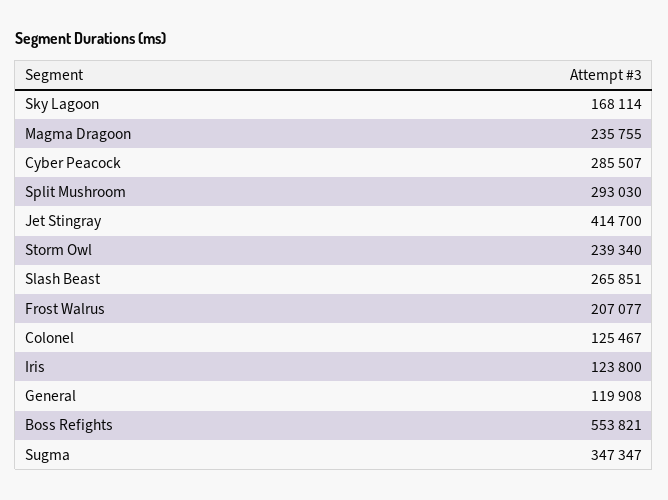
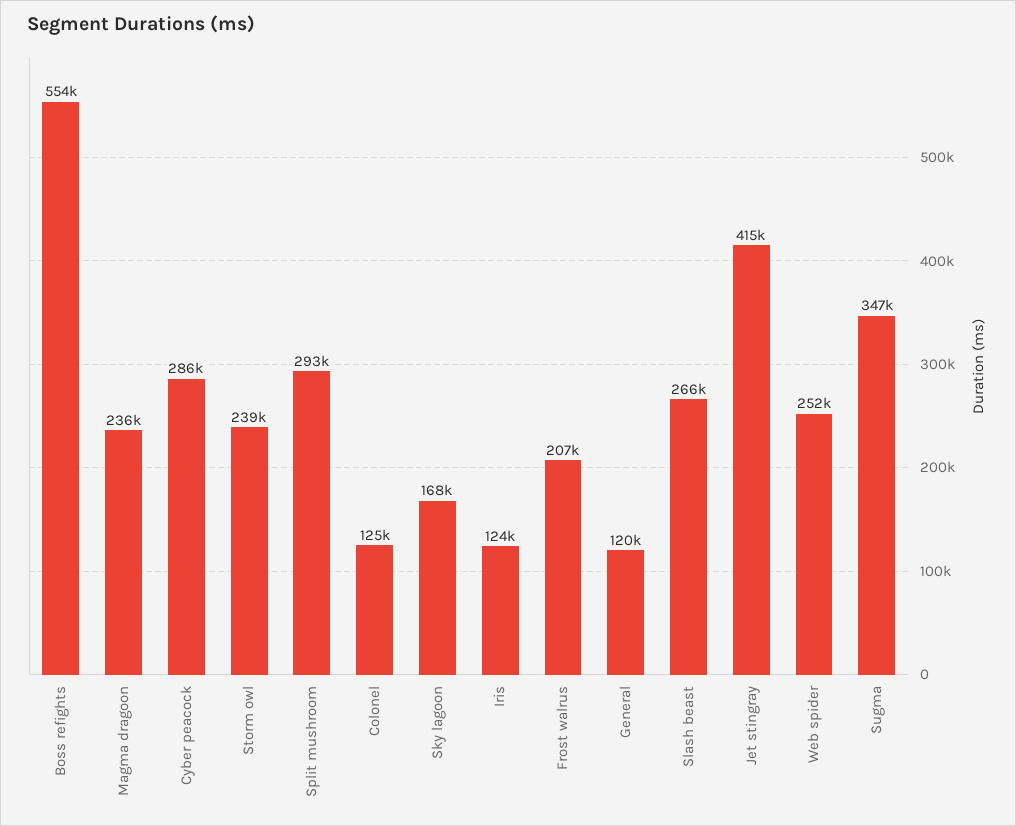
Web spider: none -> 252000

